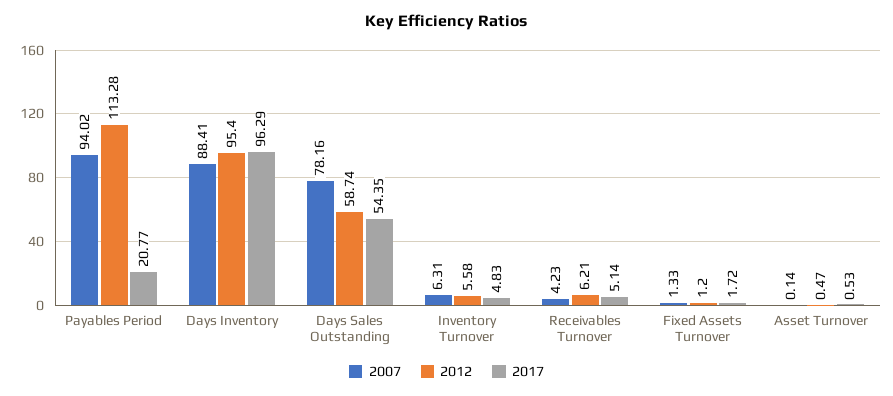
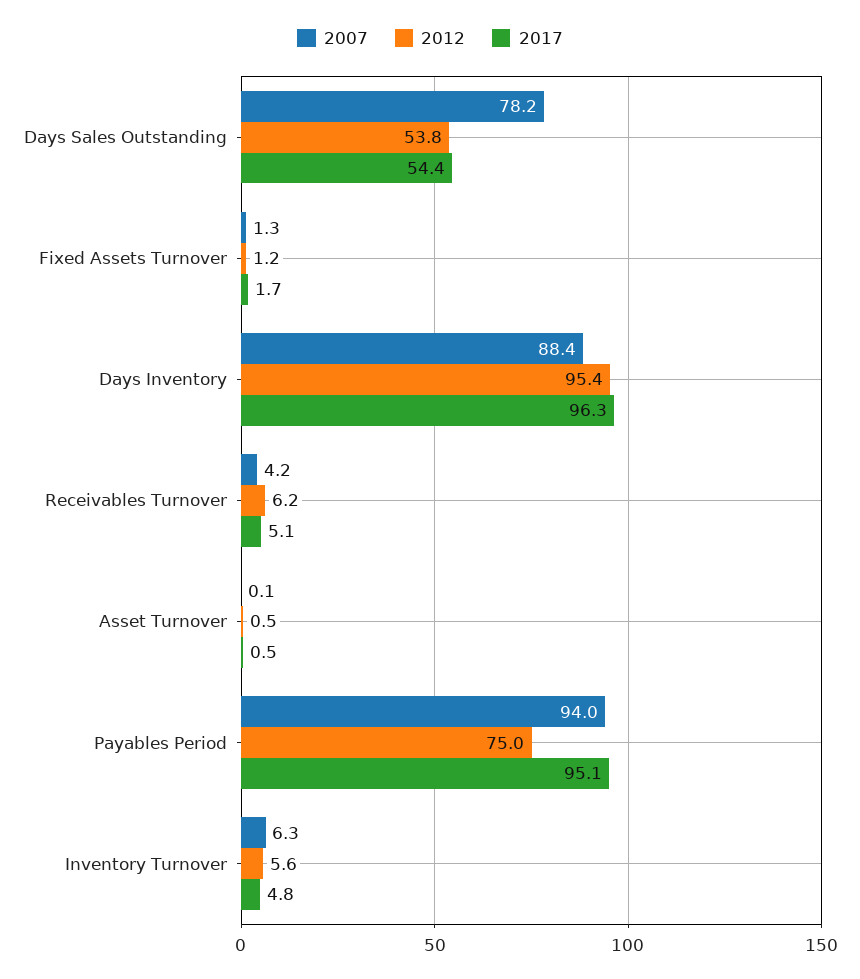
2012, Payables Period: 113.28 -> 75
2017, Payables Period: 20.77 -> 95.1
2012, Days Sales Outstanding: 58.74 -> 53.8

